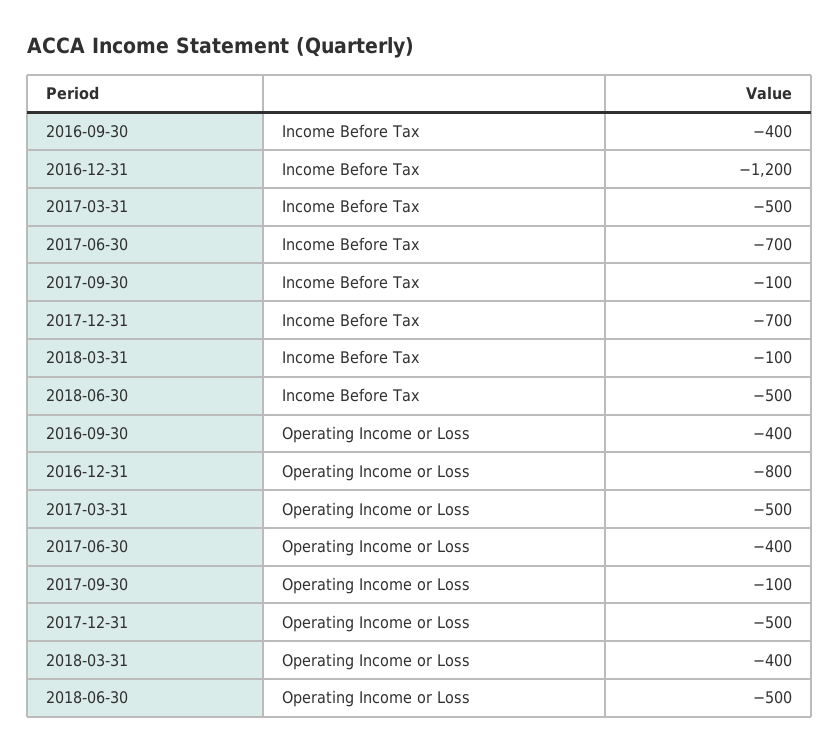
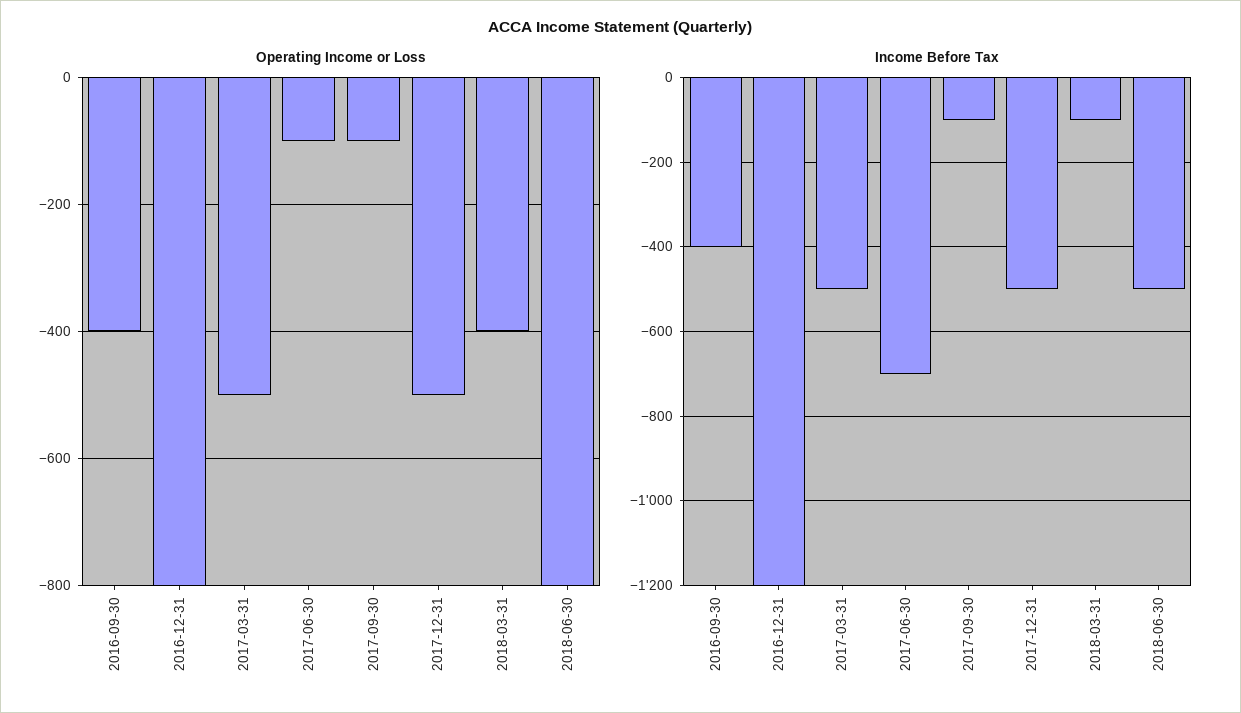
Income Before Tax, 2017-12-31: -700 -> -500
Operating Income or Loss, 2017-06-30: -400 -> -100
Operating Income or Loss, 2018-06-30: -500 -> -800

